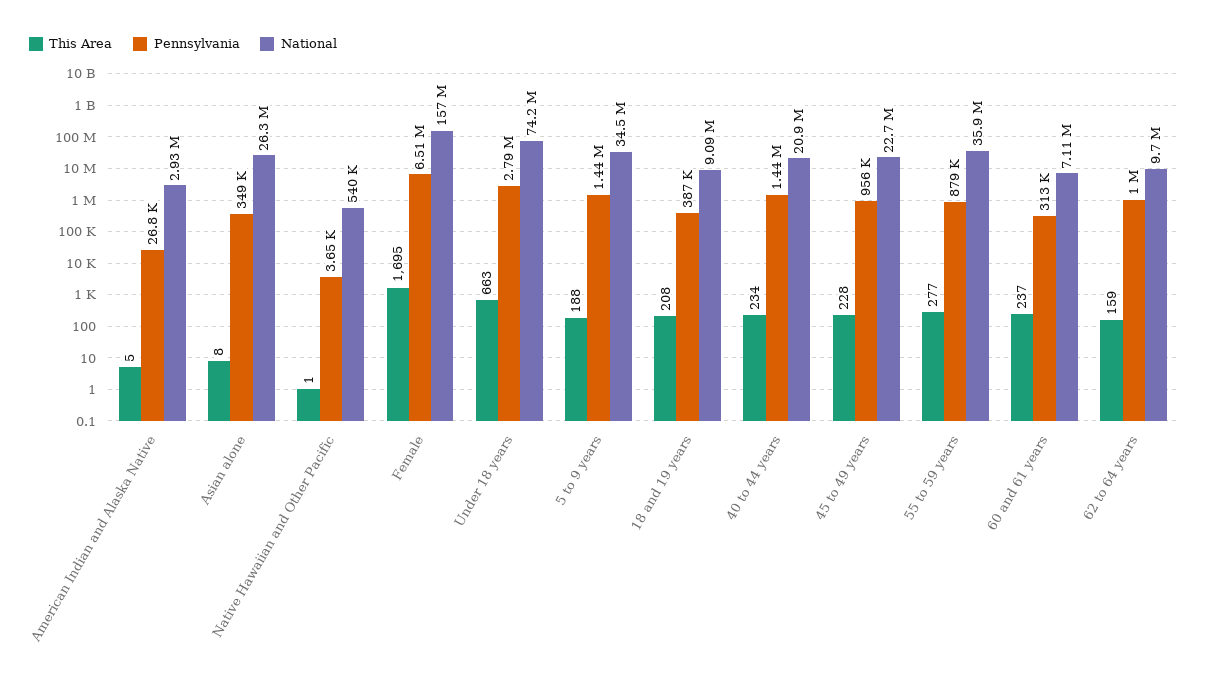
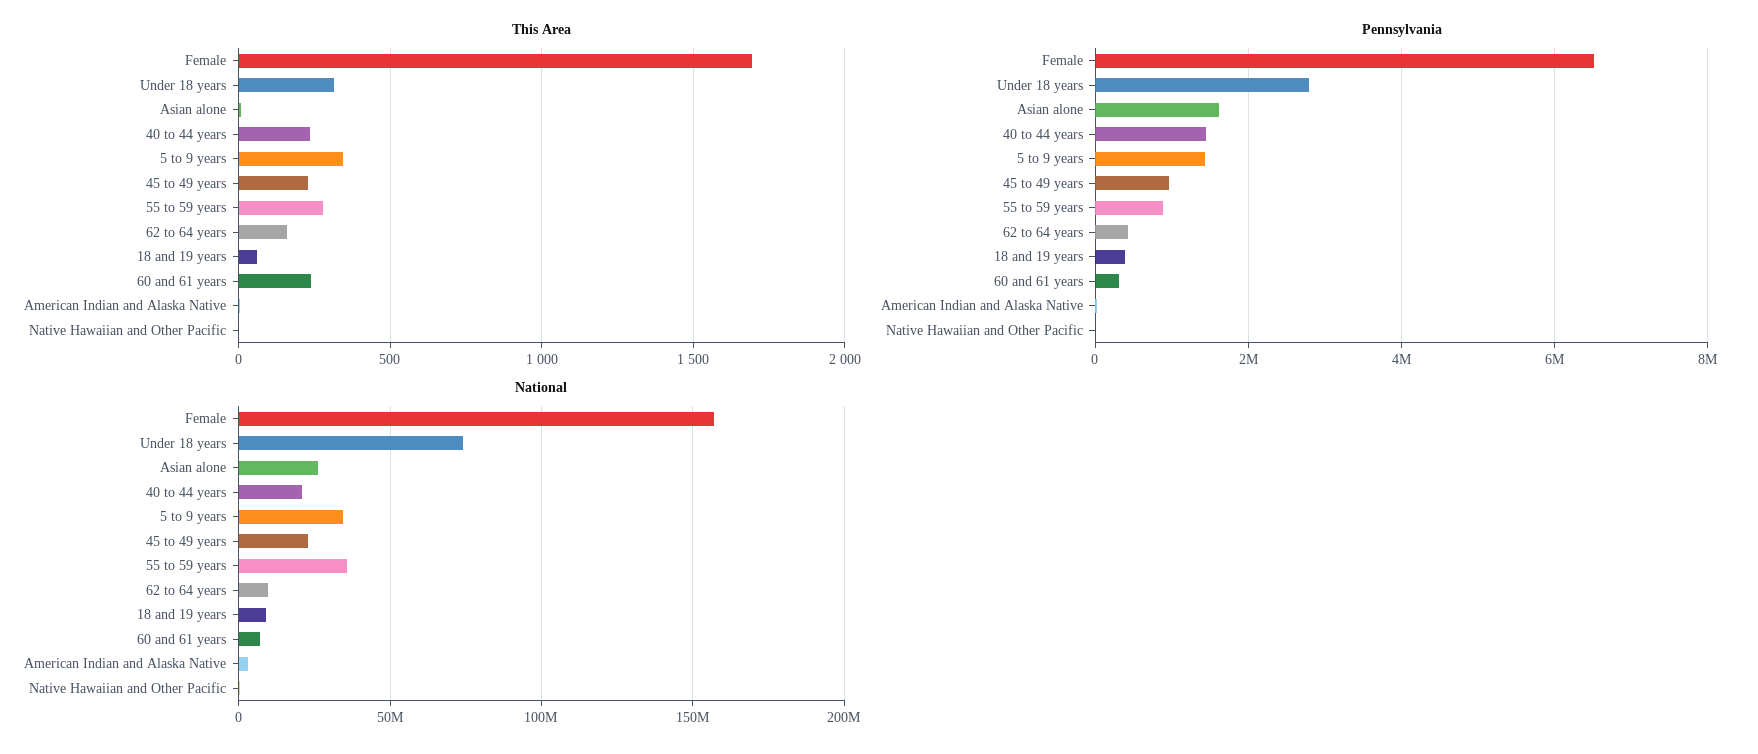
Pennsylvania, Asian alone: 349000 -> 1600000
This Area, Under 18 years: 663 -> 300
This Area, 5 to 9 years: 188 -> 350
This Area, 18 and 19 years: 208 -> 50
Pennsylvania, 62 to 64 years: 1000000 -> 400000

